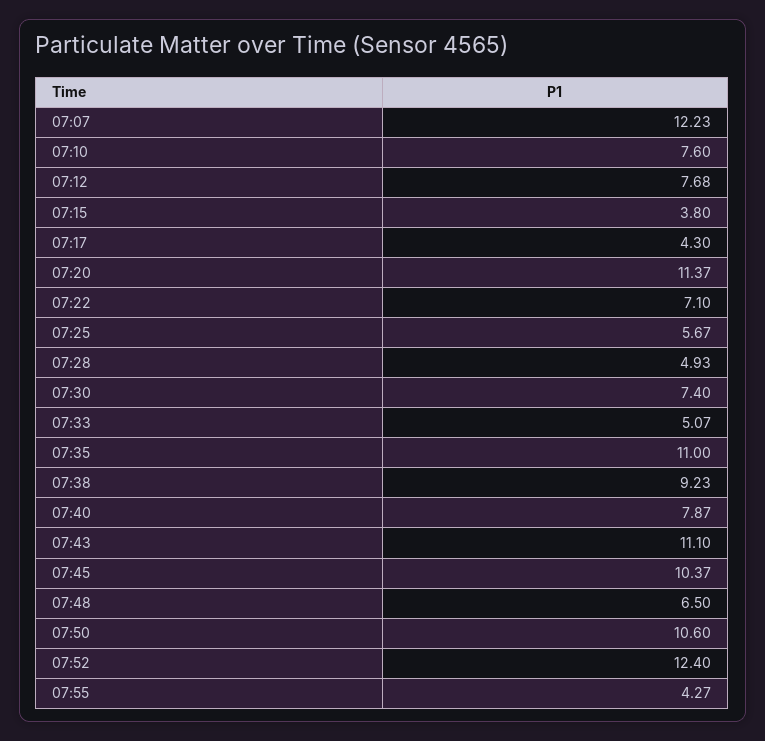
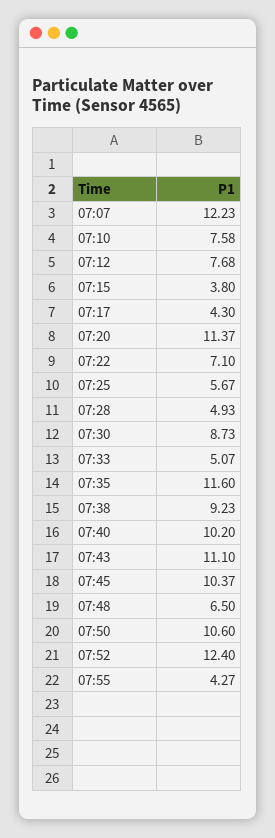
07:10: 7.6 -> 7.58
07:30: 7.4 -> 8.73
07:35: 11 -> 11.6
07:40: 7.87 -> 10.2

